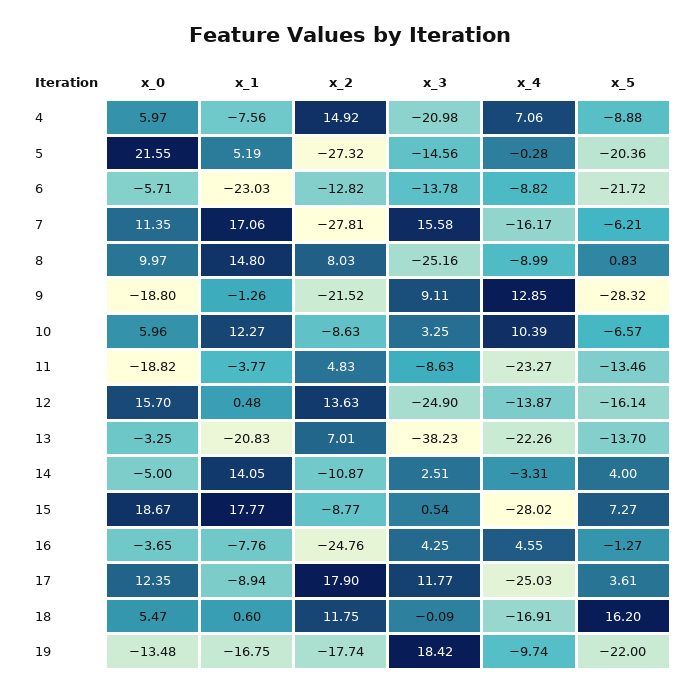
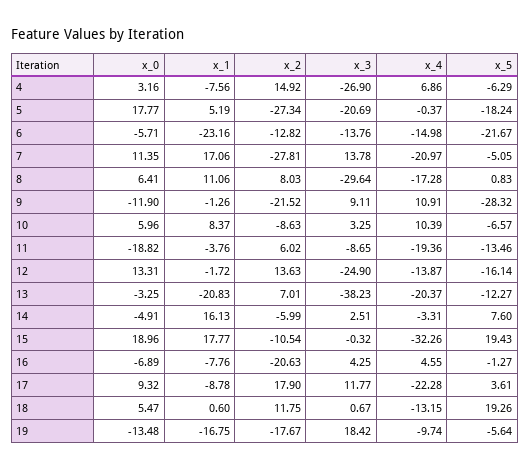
x_0, 4: 5.97 -> 3.16
x_3, 4: -20.98 -> -26.9
x_4, 4: 7.06 -> 6.86
x_5, 4: -8.88 -> -6.29
x_0, 5: 21.55 -> 17.77
x_2, 5: -27.32 -> -27.34
x_3, 5: -14.56 -> -20.69
x_4, 5: -0.28 -> -0.37
x_5, 5: -20.36 -> -18.24
x_1, 6: -23.03 -> -23.16
x_3, 6: -13.78 -> -13.76
x_4, 6: -8.82 -> -14.98
x_5, 6: -21.72 -> -21.67
x_3, 7: 15.58 -> 13.78
x_4, 7: -16.17 -> -20.97
x_5, 7: -6.21 -> -5.05
x_0, 8: 9.97 -> 6.41
x_1, 8: 14.8 -> 11.06
x_3, 8: -25.16 -> -29.64
x_4, 8: -8.99 -> -17.28
x_0, 9: -18.8 -> -11.9
x_4, 9: 12.85 -> 10.91
x_1, 10: 12.27 -> 8.37
x_1, 11: -3.77 -> -3.76
x_2, 11: 4.83 -> 6.02
x_3, 11: -8.63 -> -8.65
x_4, 11: -23.27 -> -19.36
x_0, 12: 15.7 -> 13.31
x_1, 12: 0.48 -> -1.72
x_4, 13: -22.26 -> -20.37
x_5, 13: -13.7 -> -12.27
x_0, 14: -5 -> -4.91
x_1, 14: 14.05 -> 16.13
x_2, 14: -10.87 -> -5.99
x_5, 14: 4 -> 7.6
x_0, 15: 18.67 -> 18.96
x_2, 15: -8.77 -> -10.54
x_3, 15: 0.54 -> -0.32
x_4, 15: -28.02 -> -32.26
x_5, 15: 7.27 -> 19.43
x_0, 16: -3.65 -> -6.89
x_2, 16: -24.76 -> -20.63
x_0, 17: 12.35 -> 9.32
x_1, 17: -8.94 -> -8.78
x_4, 17: -25.03 -> -22.28
x_3, 18: -0.09 -> 0.67
x_4, 18: -16.91 -> -13.15
x_5, 18: 16.2 -> 19.26
x_2, 19: -17.74 -> -17.67
x_5, 19: -22 -> -5.64

